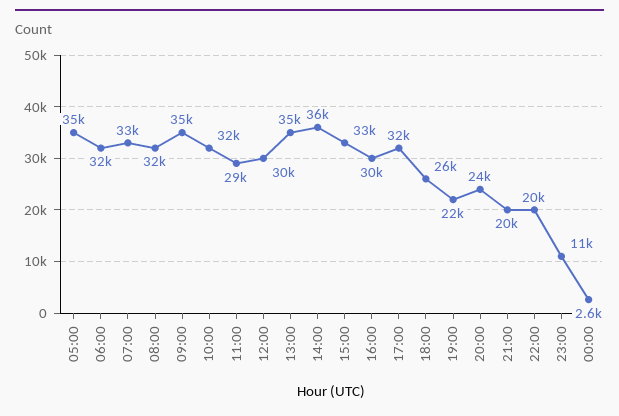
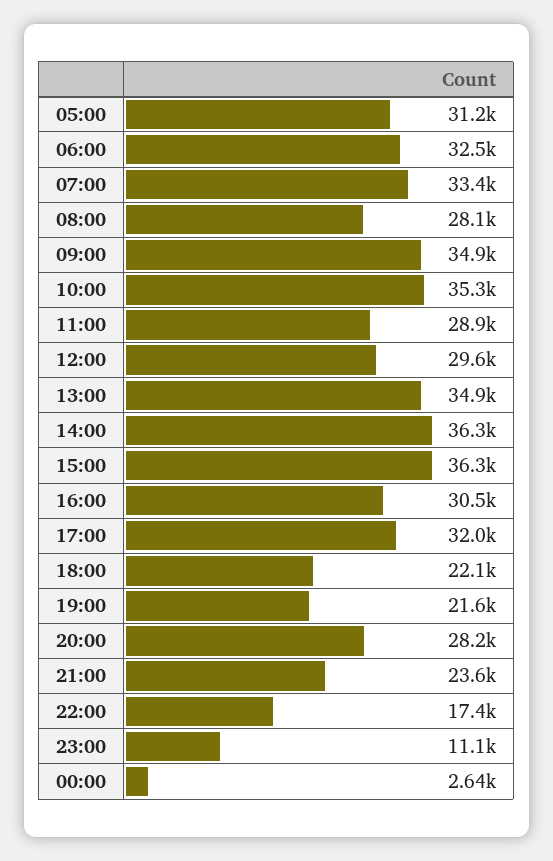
05:00: 35000 -> 31200
08:00: 32000 -> 28100
10:00: 32000 -> 35300
15:00: 33000 -> 36300
18:00: 26000 -> 22100
20:00: 24000 -> 28200
21:00: 20000 -> 23600
22:00: 20000 -> 17400

